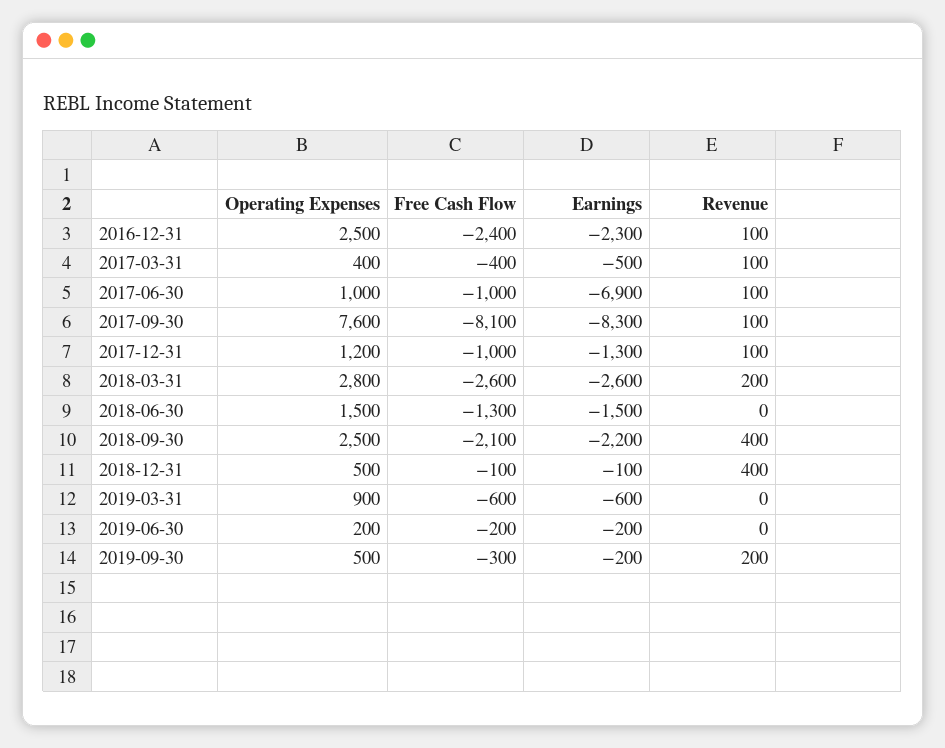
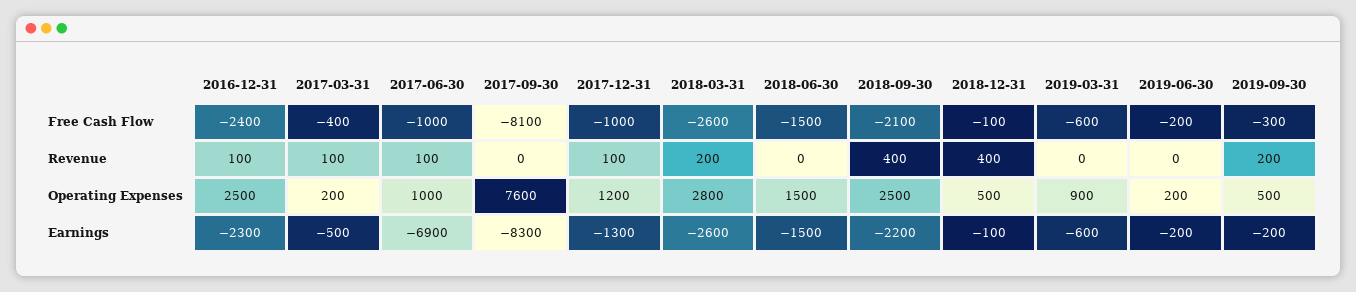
Operating Expenses, 2017-03-31: 400 -> 200
Revenue, 2017-09-30: 100 -> 0
Free Cash Flow, 2018-06-30: -1300 -> -1500

